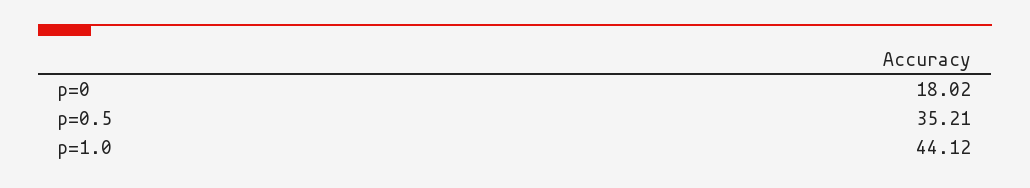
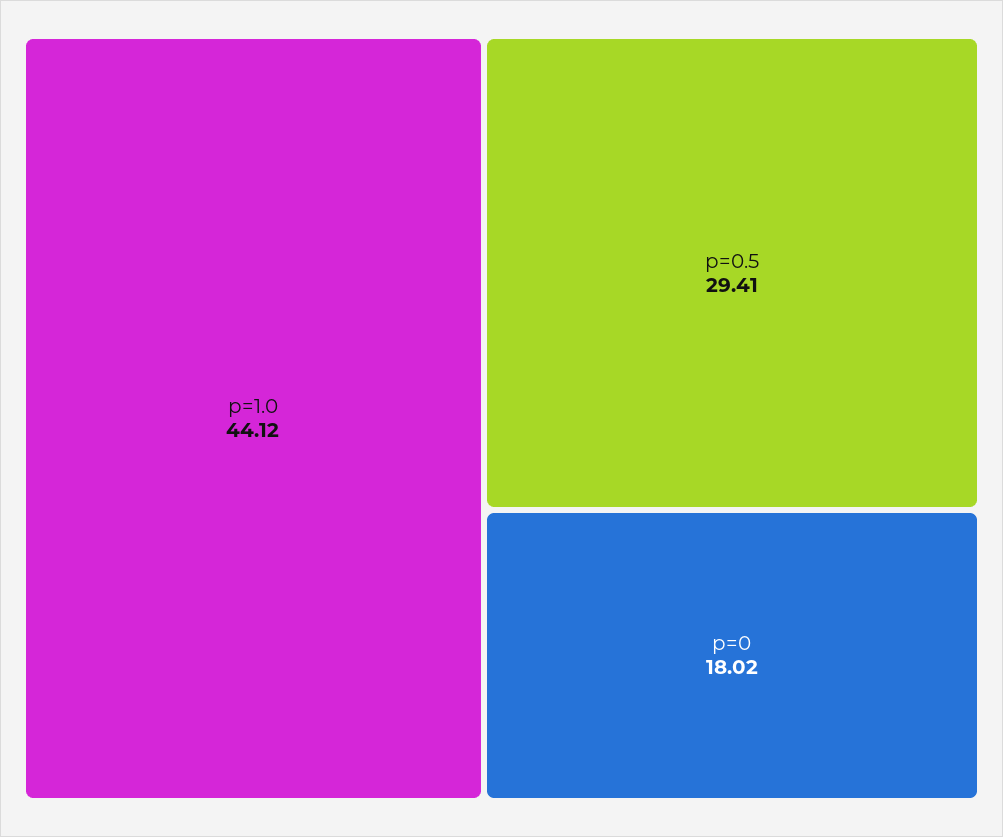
p=0.5: 35.21 -> 29.41

